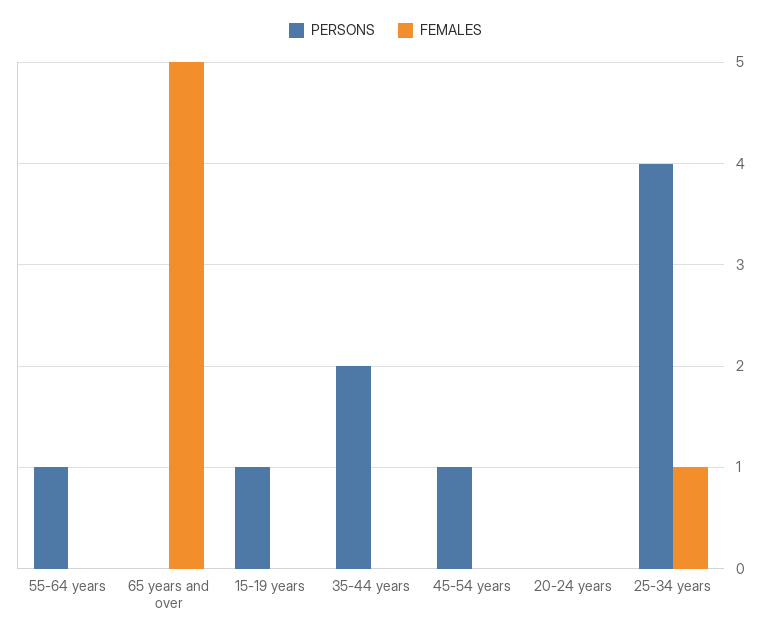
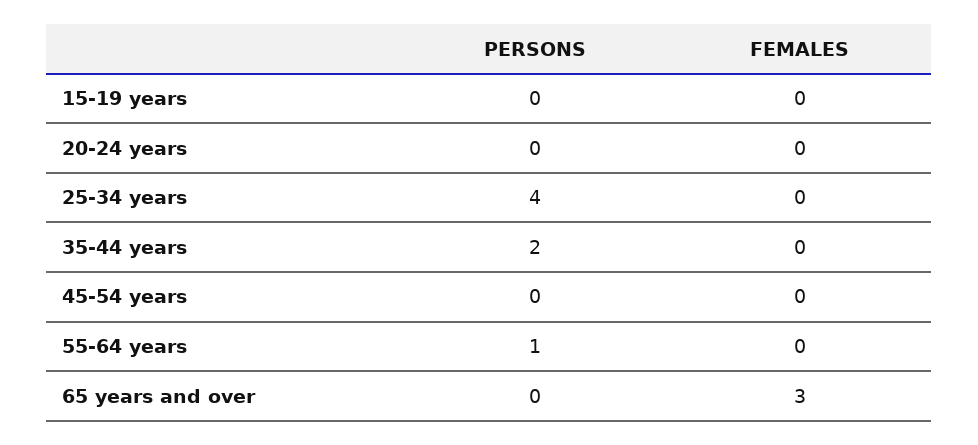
FEMALES, 65 years and over: 5 -> 3
PERSONS, 15-19 years: 1 -> 0
PERSONS, 45-54 years: 1 -> 0
FEMALES, 25-34 years: 1 -> 0

